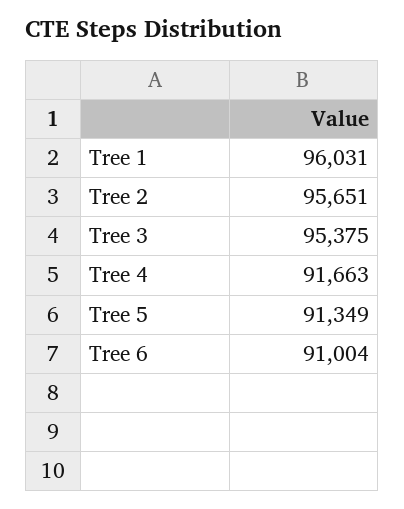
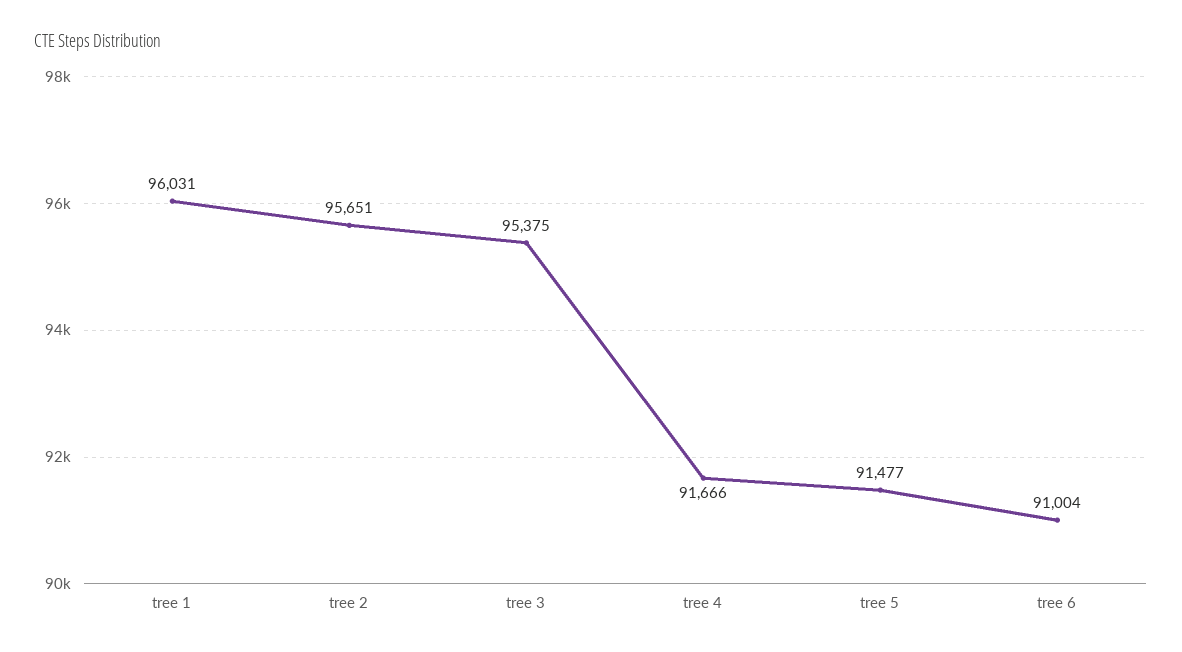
Tree 4: 91663 -> 91666
Tree 5: 91349 -> 91477

